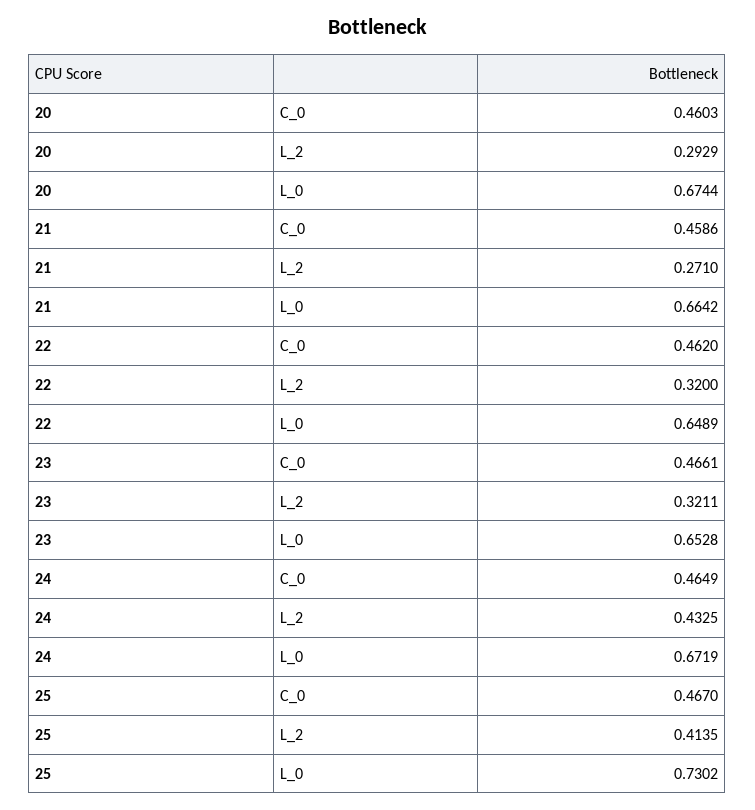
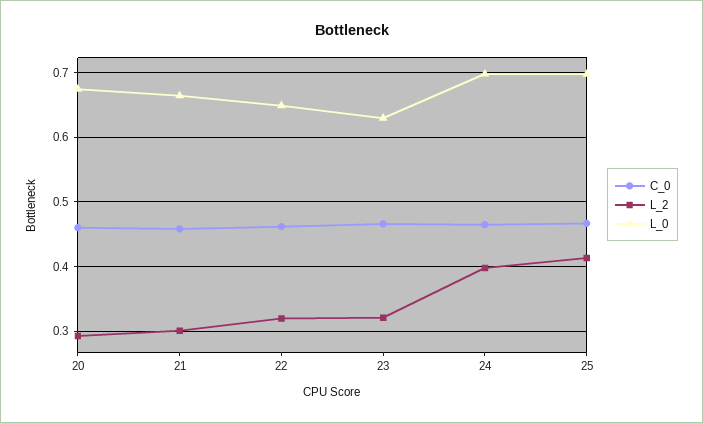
L_2, 21: 0.271 -> 0.3
L_0, 23: 0.6528 -> 0.63
L_2, 24: 0.4325 -> 0.4
L_0, 24: 0.6719 -> 0.7
L_0, 25: 0.7302 -> 0.7

